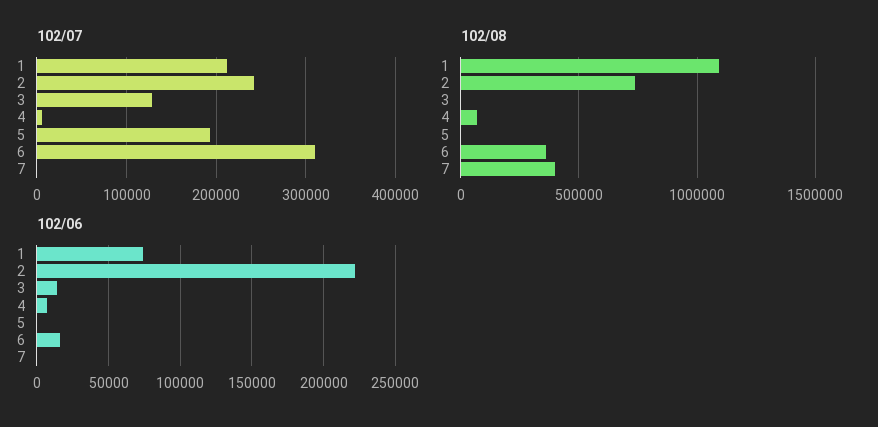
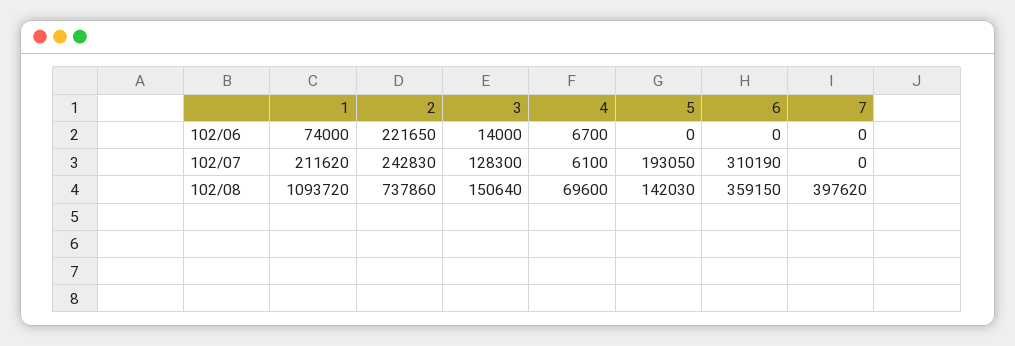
102/08, 3: 0 -> 150640
102/08, 5: 0 -> 142030
102/06, 6: 15000 -> 0

